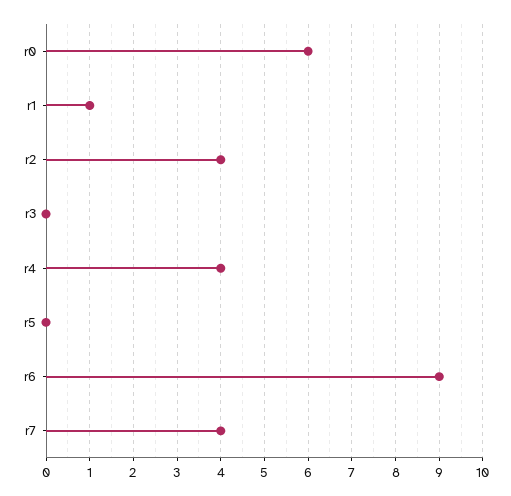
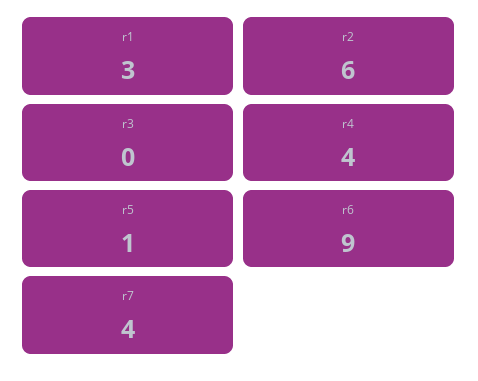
r0: 6 -> none
r1: 1 -> 3
r2: 4 -> 6
r5: 0 -> 1

